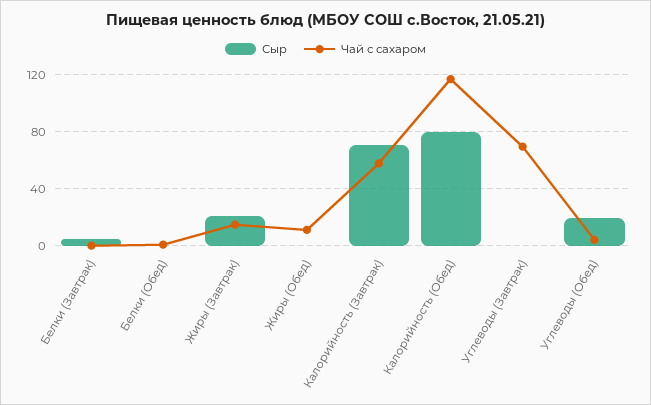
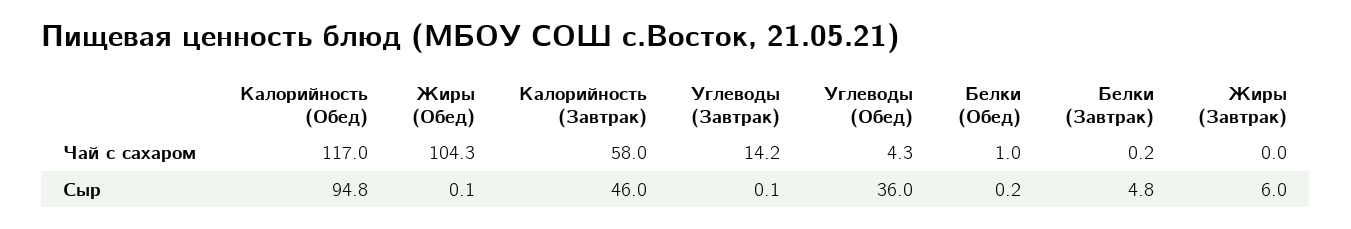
Сыр, Жиры (Завтрак): 20 -> 6
Чай с сахаром, Жиры (Завтрак): 15 -> 0
Чай с сахаром, Жиры (Обед): 10 -> 104.3
Сыр, Калорийность (Завтрак): 70 -> 46
Сыр, Калорийность (Обед): 80 -> 94.8
Чай с сахаром, Углеводы (Завтрак): 70 -> 14.2
Сыр, Углеводы (Обед): 20 -> 36

